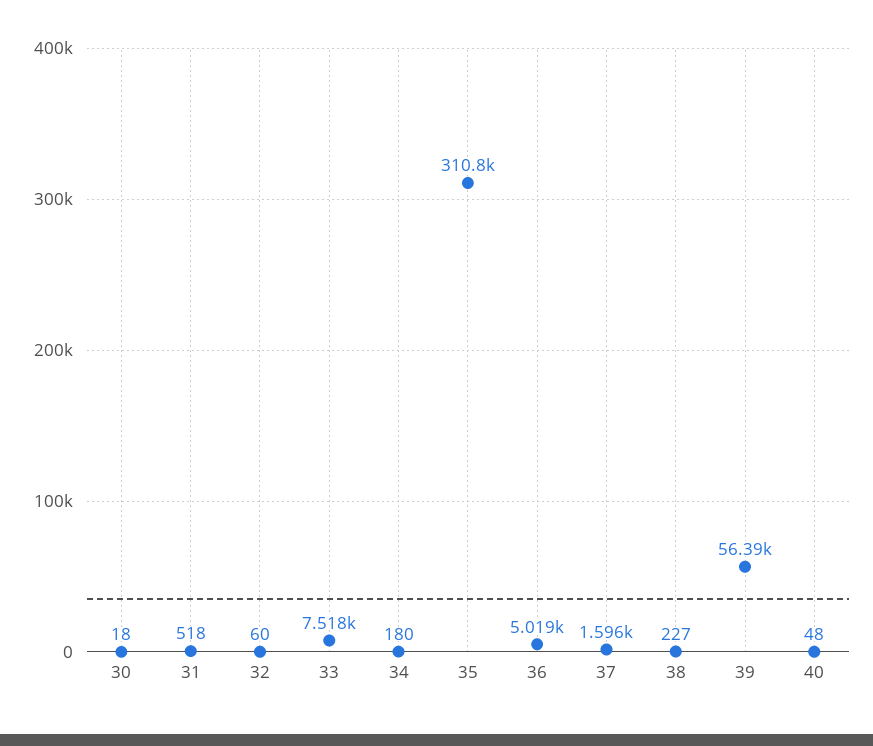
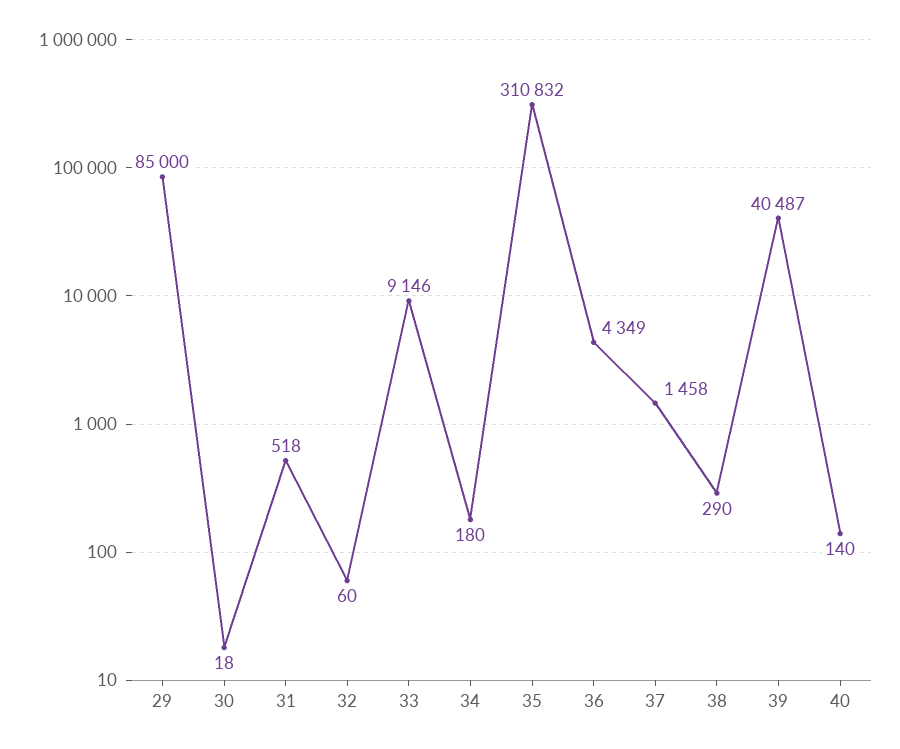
33: 7518 -> 9146
36: 5019 -> 4349
37: 1596 -> 1458
38: 227 -> 290
39: 56390 -> 40487
40: 48 -> 140
29: none -> 85000

